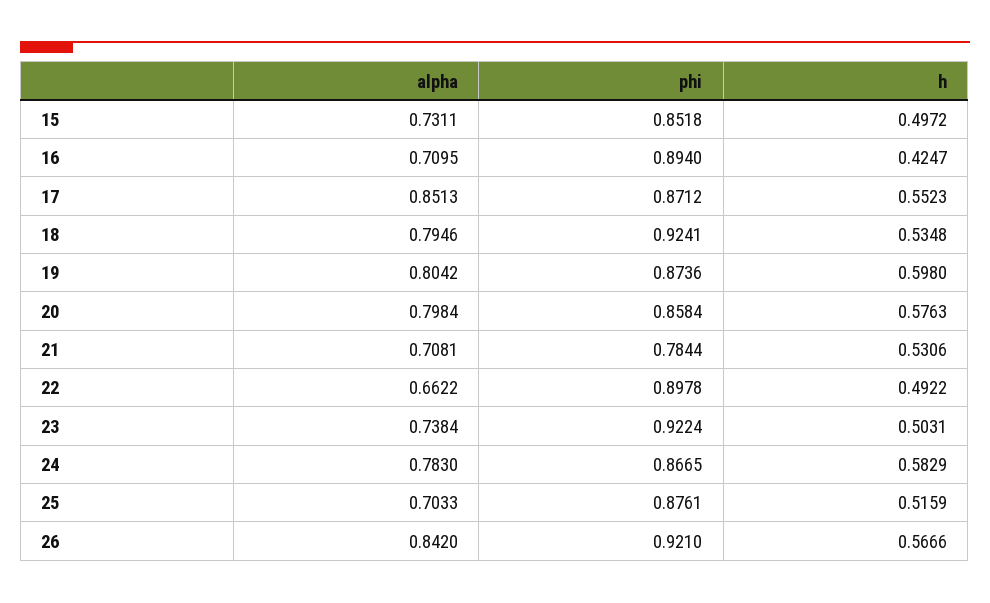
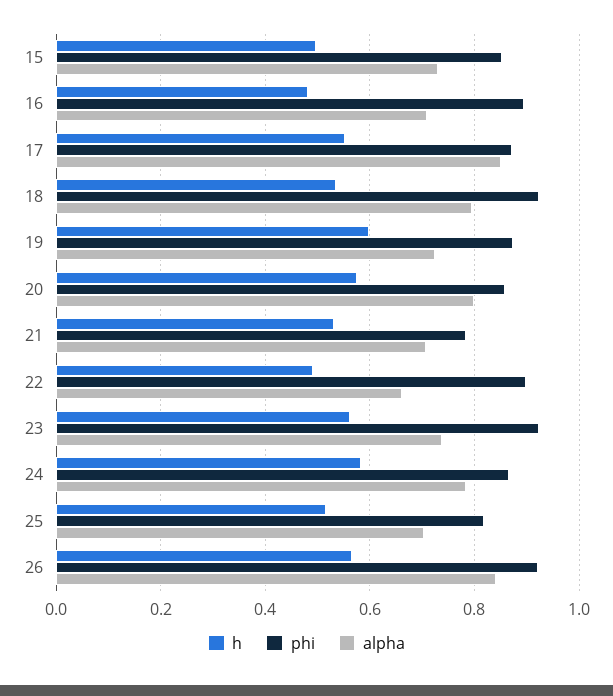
h, 16: 0.4247 -> 0.48
alpha, 19: 0.8042 -> 0.72
h, 23: 0.5031 -> 0.56
phi, 25: 0.8761 -> 0.82

